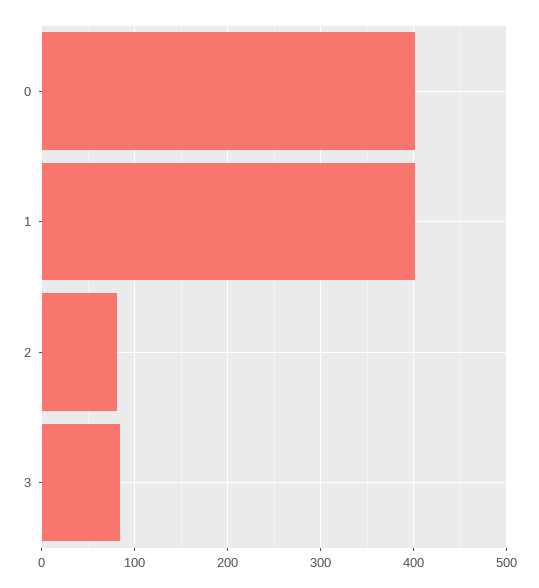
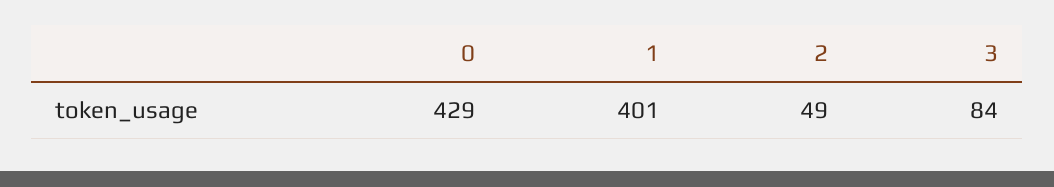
0: 400 -> 429
2: 80 -> 49

